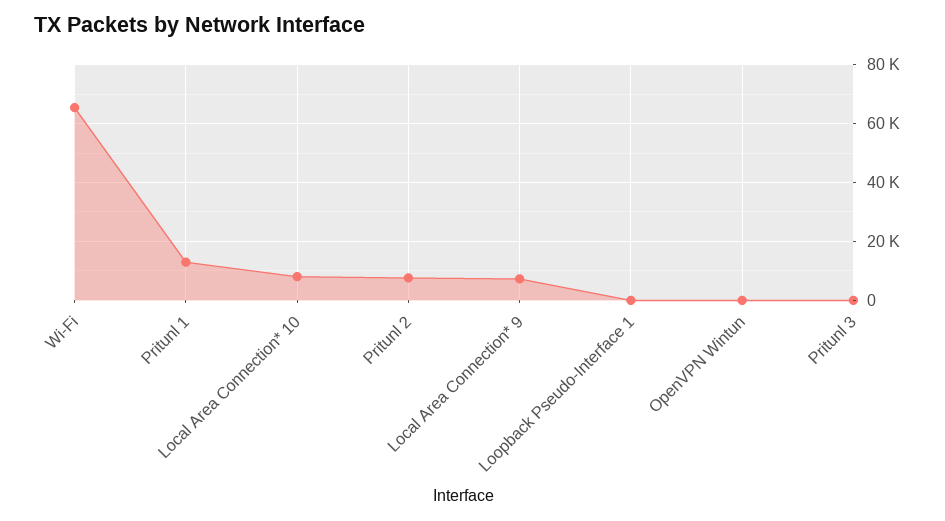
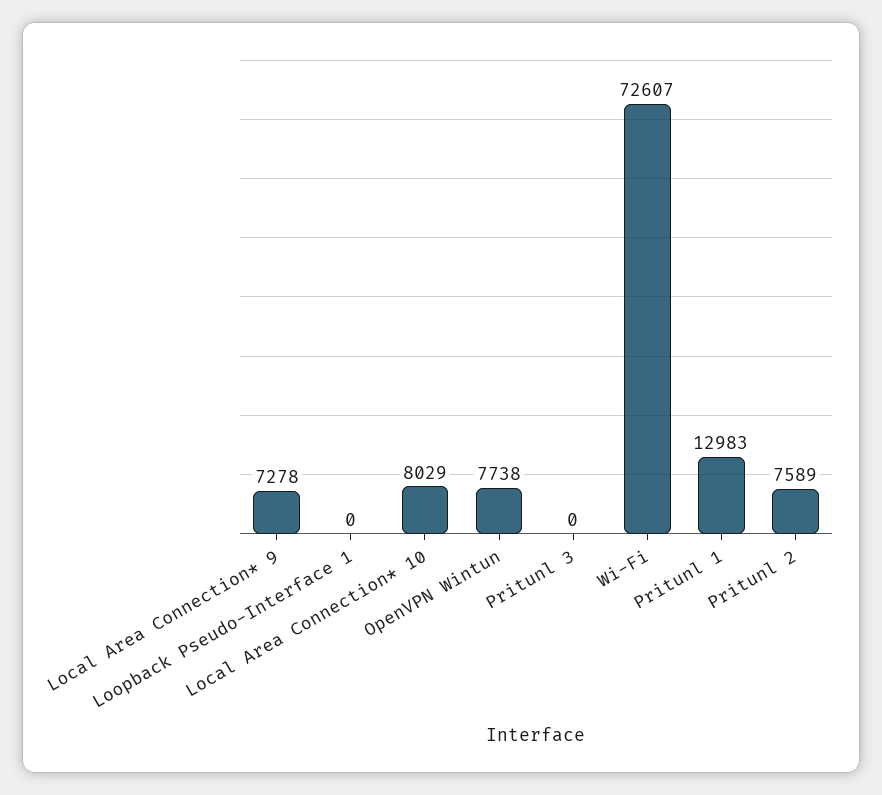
Wi-Fi: 65000 -> 72607
OpenVPN Wintun: 0 -> 7738

